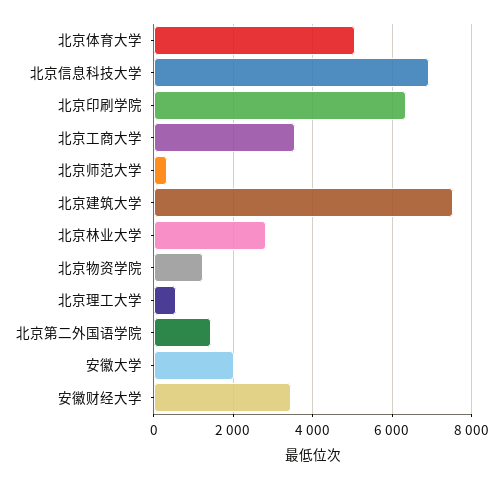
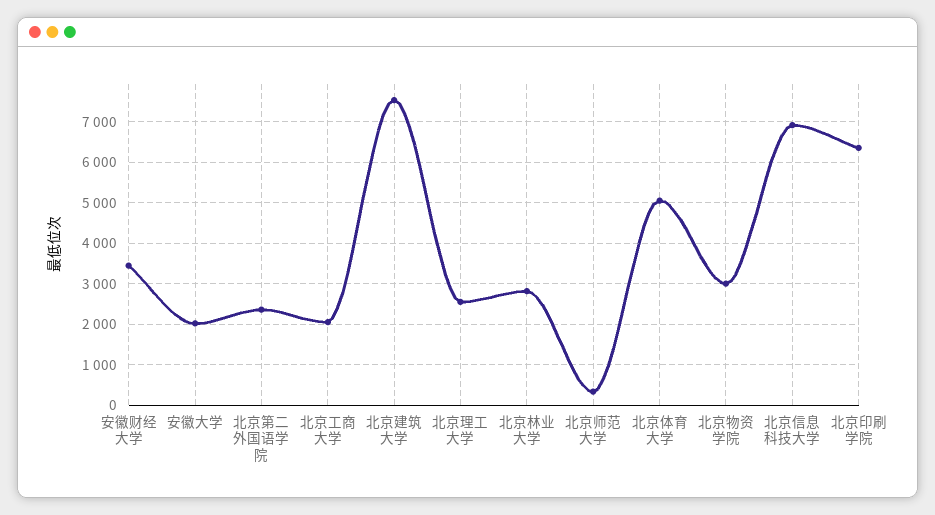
北京工商大学: 3600 -> 2000
北京物资学院: 1200 -> 3000
北京理工大学: 600 -> 2600
北京第二外国语学院: 1400 -> 2400

